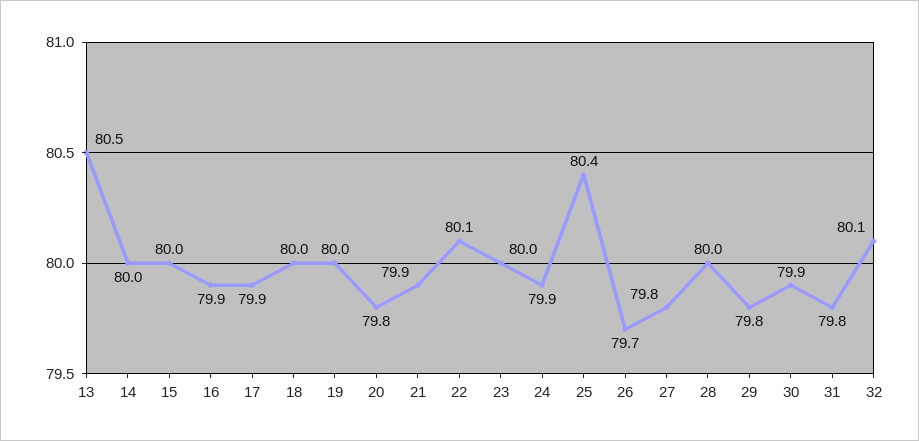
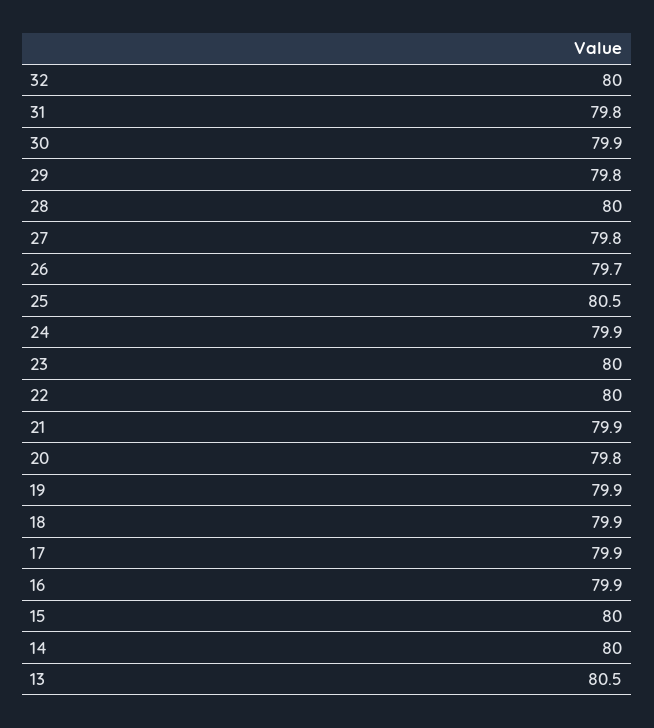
18: 80 -> 79.9
19: 80 -> 79.9
22: 80.1 -> 80
25: 80.4 -> 80.5
32: 80.1 -> 80

